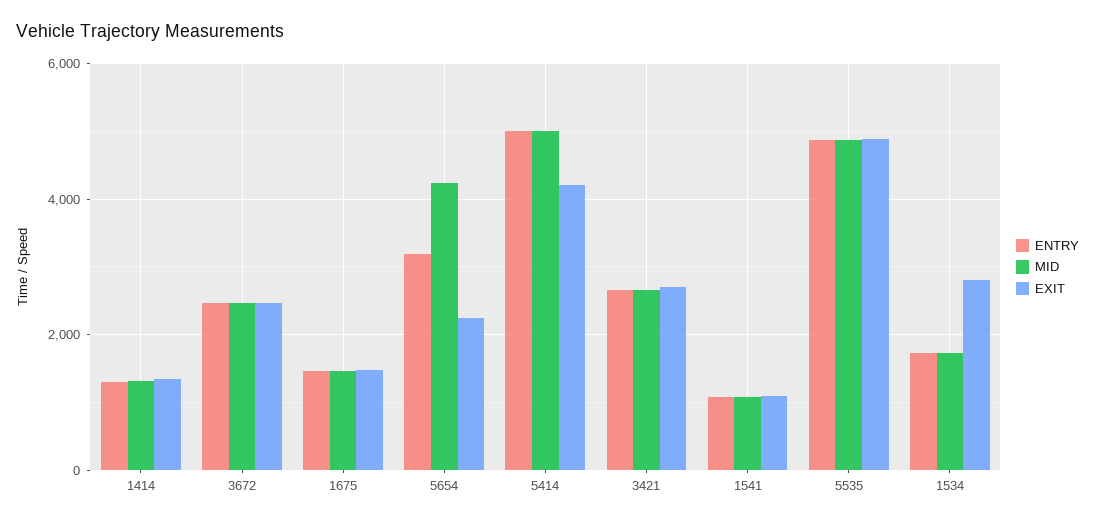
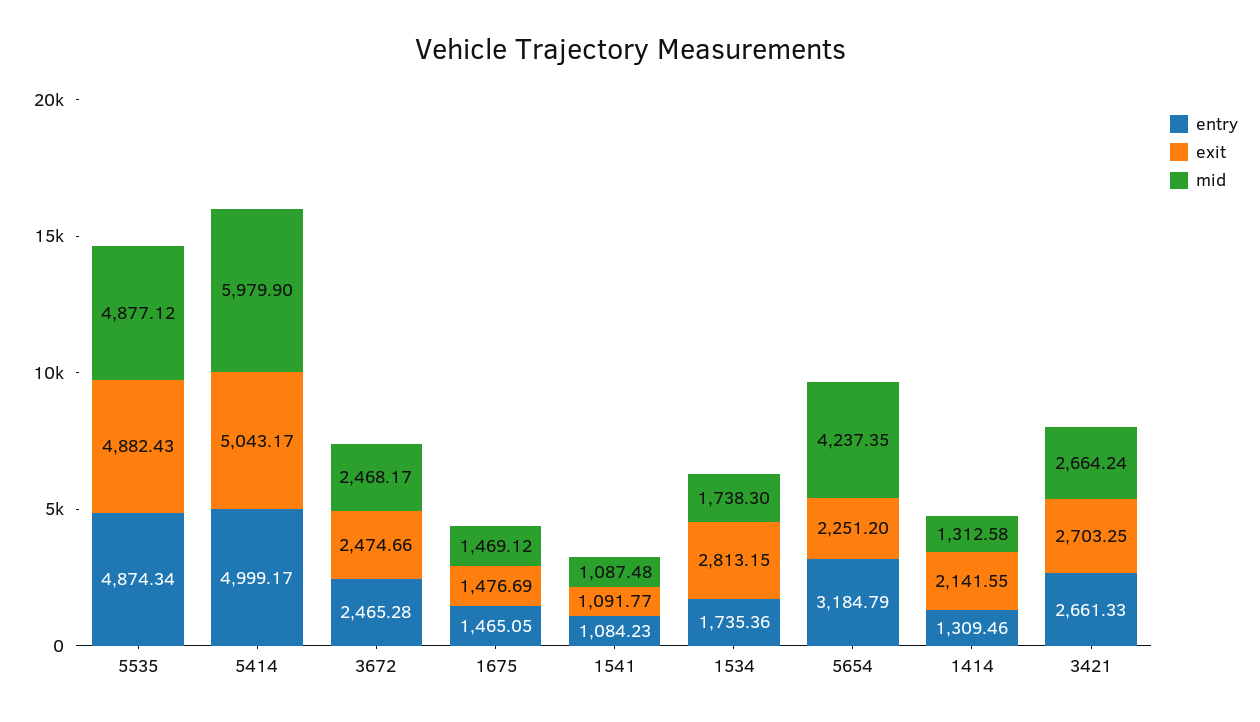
EXIT, 1414: 1400 -> 2141.55
MID, 5414: 5000 -> 5979.9
EXIT, 5414: 4200 -> 5043.17

